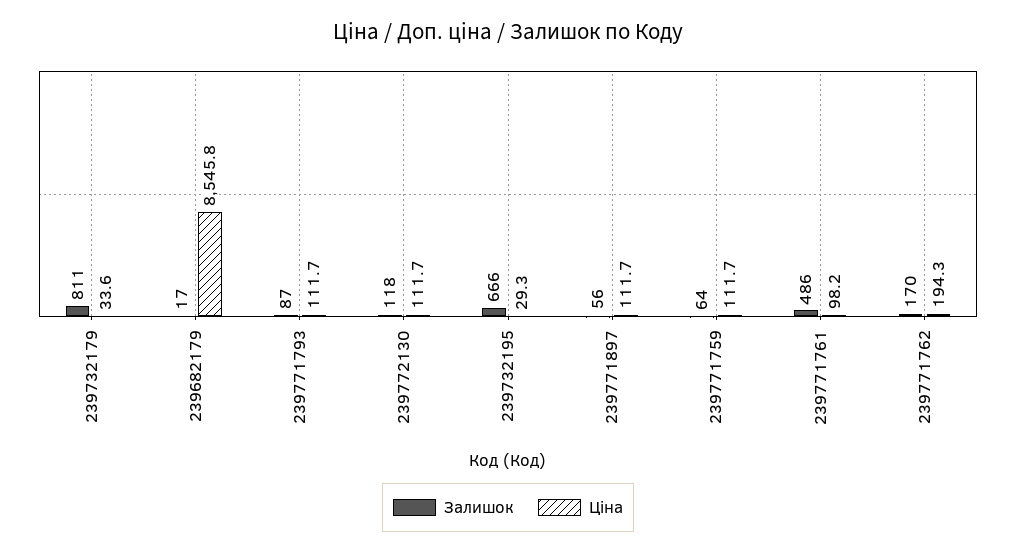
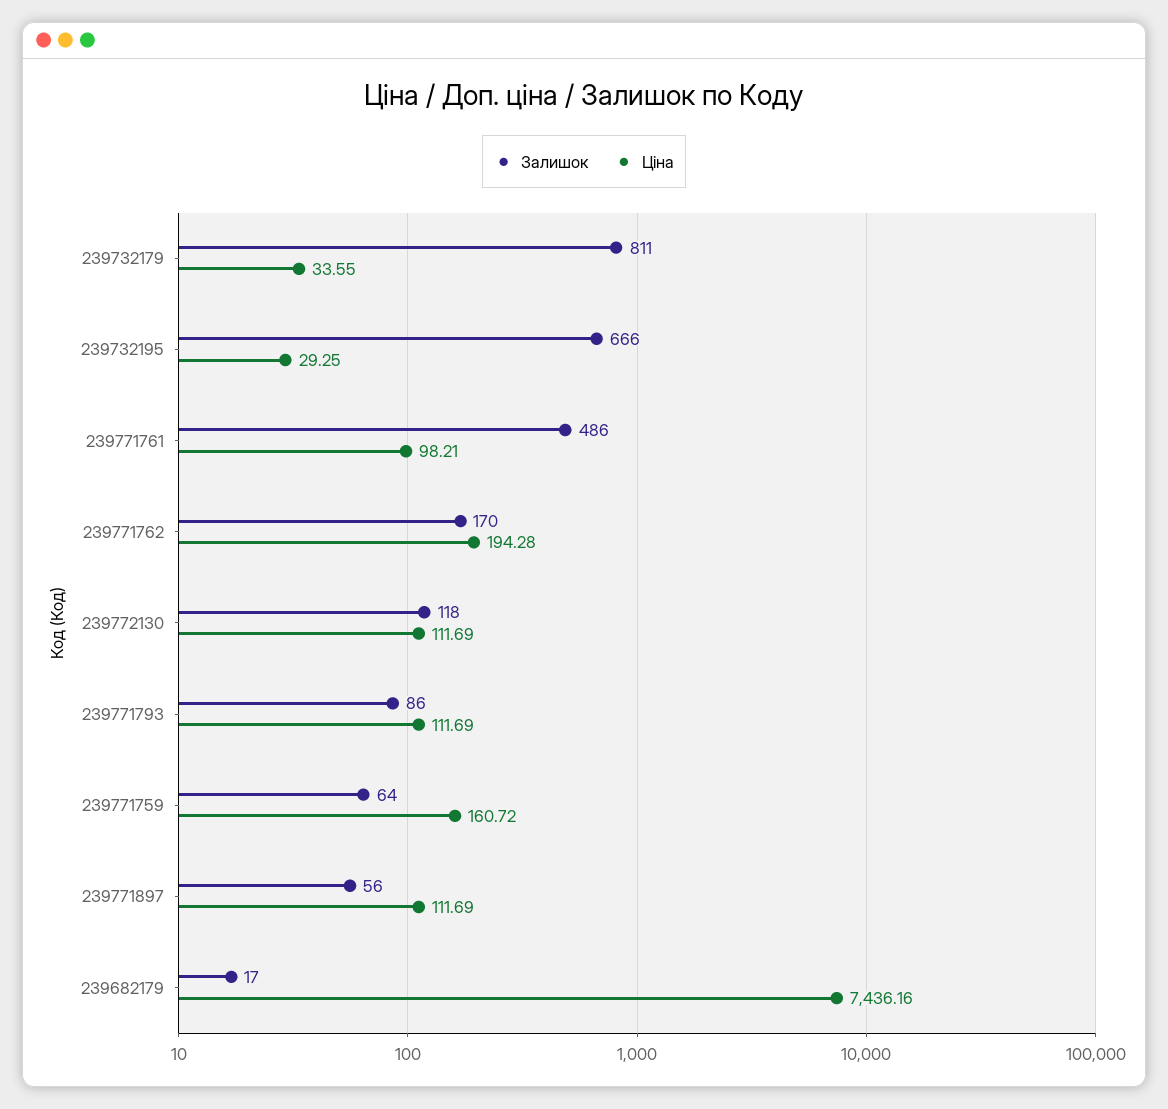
Ціна, 239682179: 8545.8 -> 7436.16
Залишок, 239771793: 87 -> 86
Ціна, 239771759: 111.7 -> 160.72

